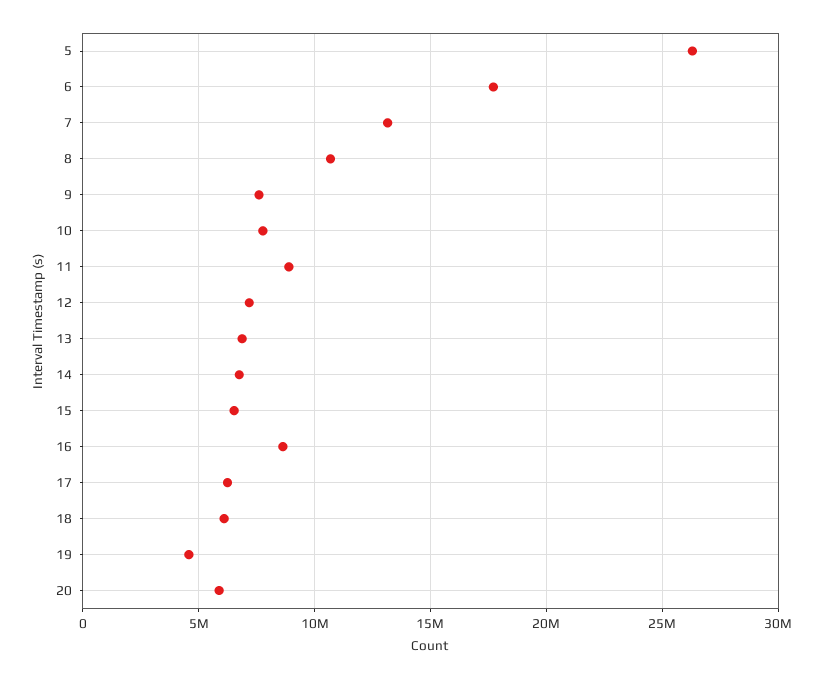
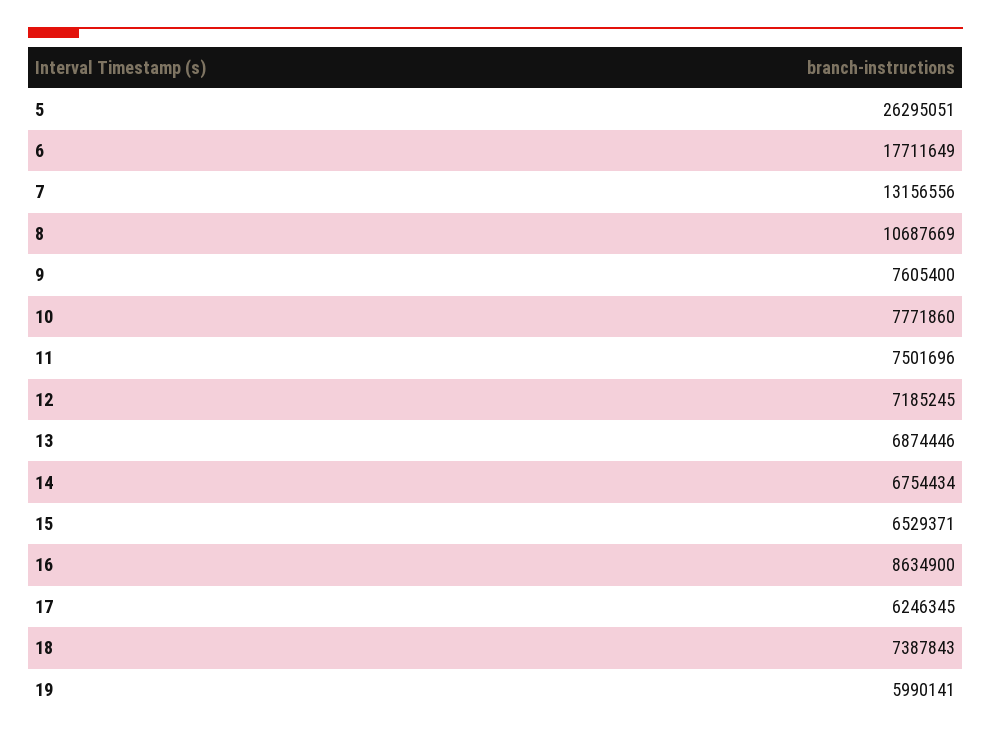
11: 9000000 -> 7501696
18: 6000000 -> 7387843
19: 4500000 -> 5990141
20: 6000000 -> none

